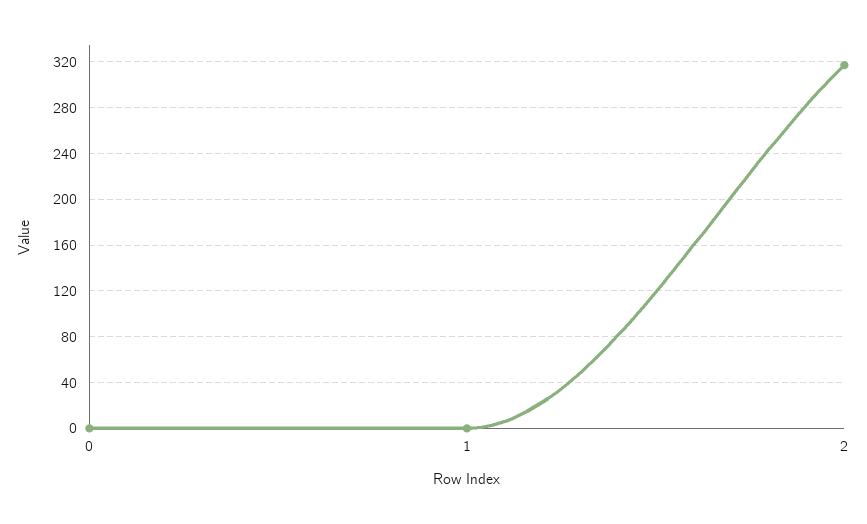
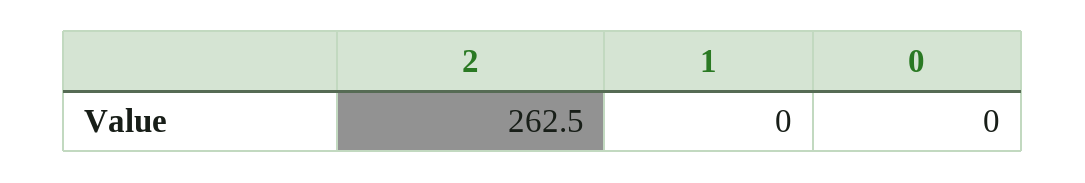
2: 320 -> 262.5

